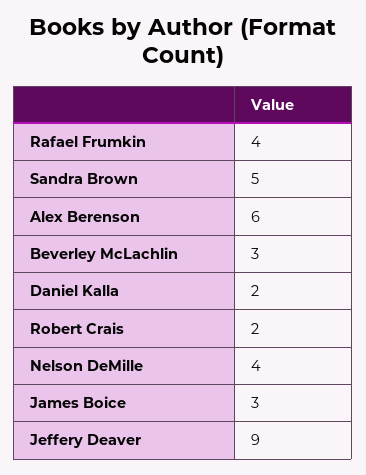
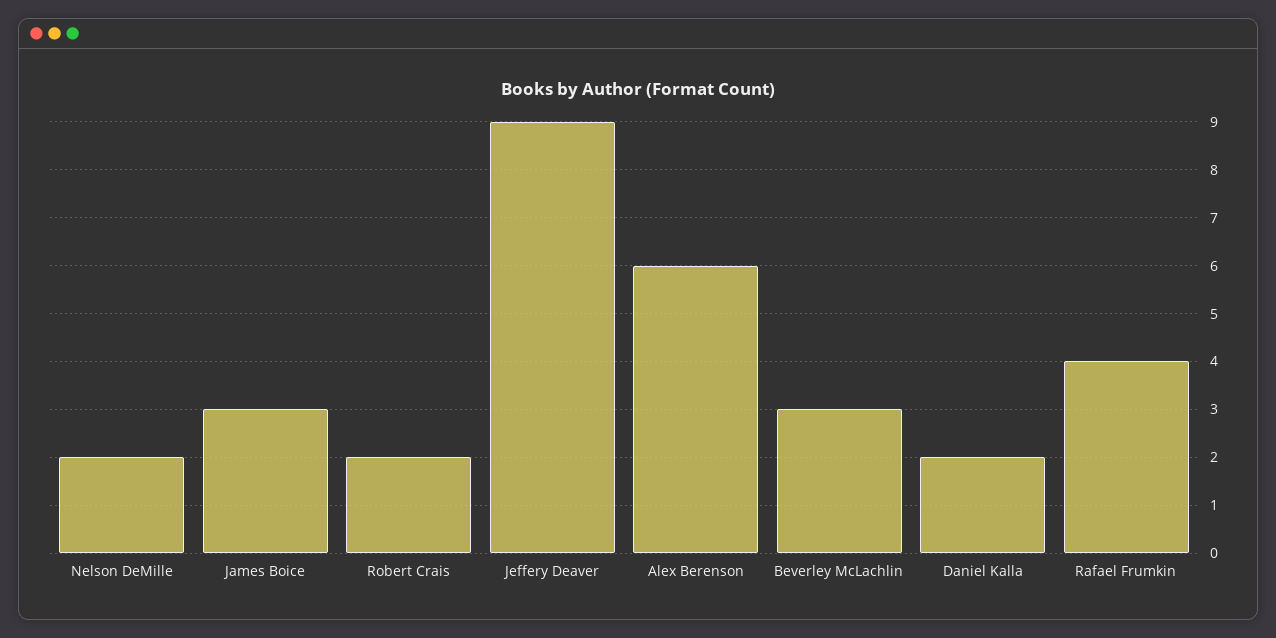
Sandra Brown: 5 -> none
Nelson DeMille: 4 -> 2

